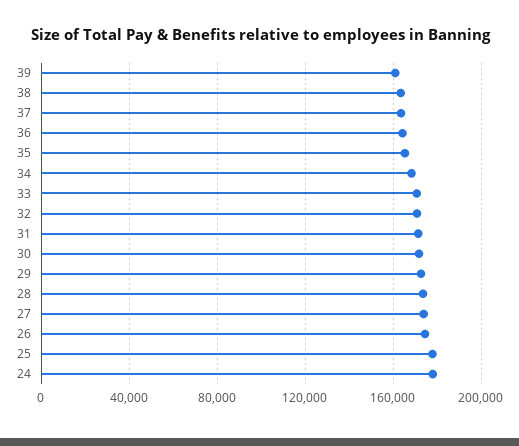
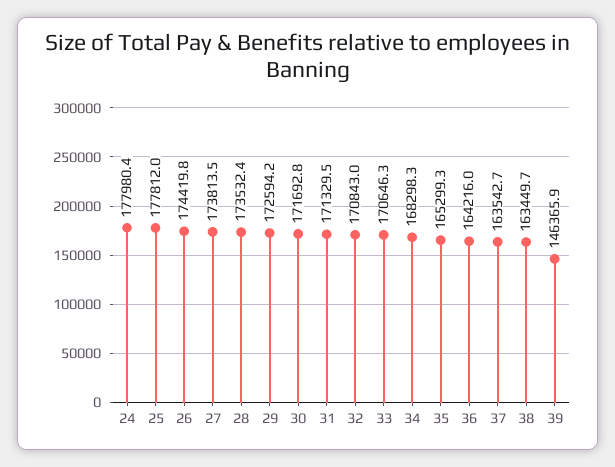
39: 160000 -> 146365.9

